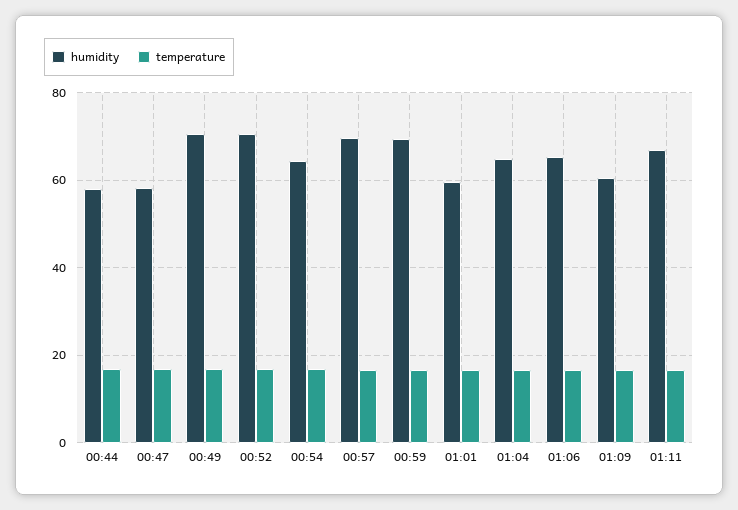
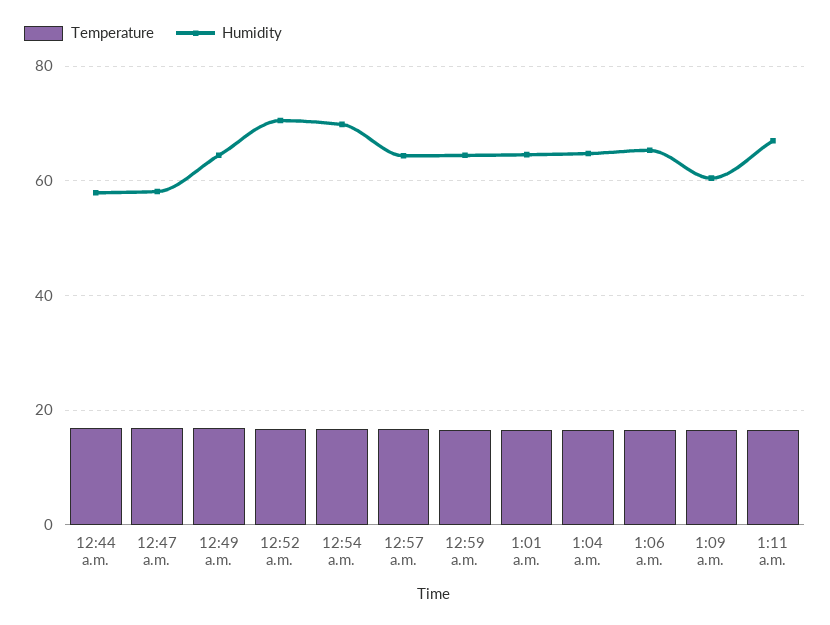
humidity, 00:49: 70 -> 64
humidity, 00:54: 64 -> 70
humidity, 00:57: 70 -> 64
humidity, 00:59: 70 -> 64
humidity, 01:01: 60 -> 64

